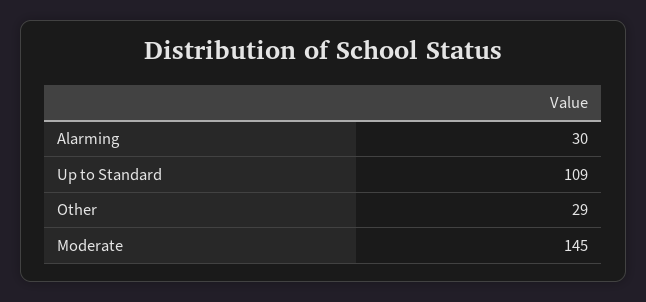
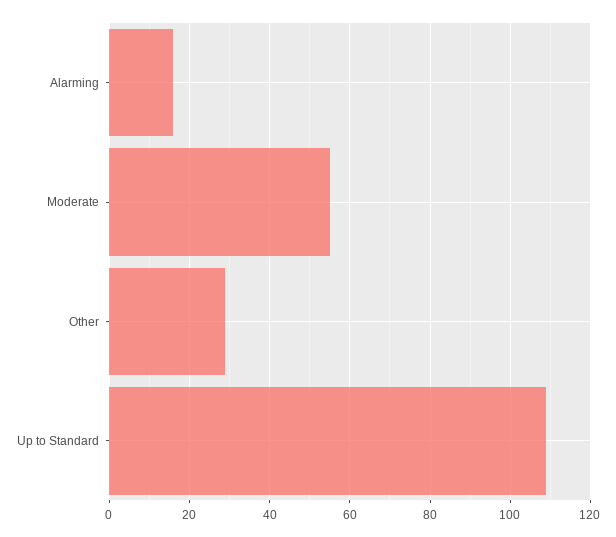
Alarming: 30 -> 15
Moderate: 145 -> 55

